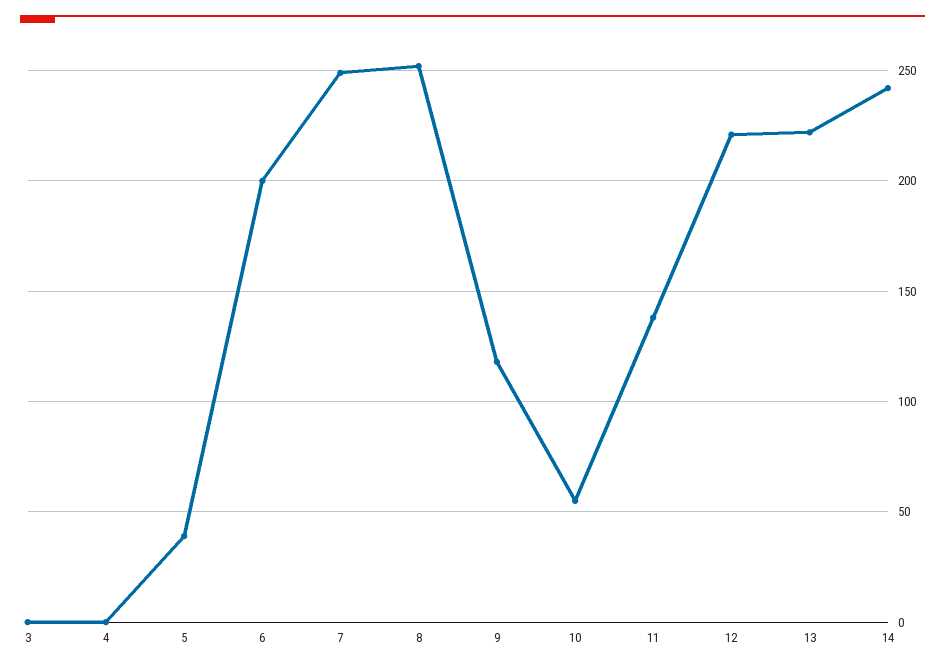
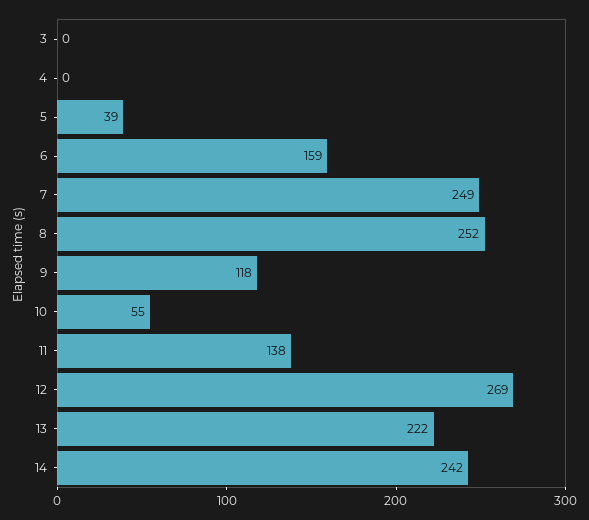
6: 200 -> 159
12: 220 -> 269

